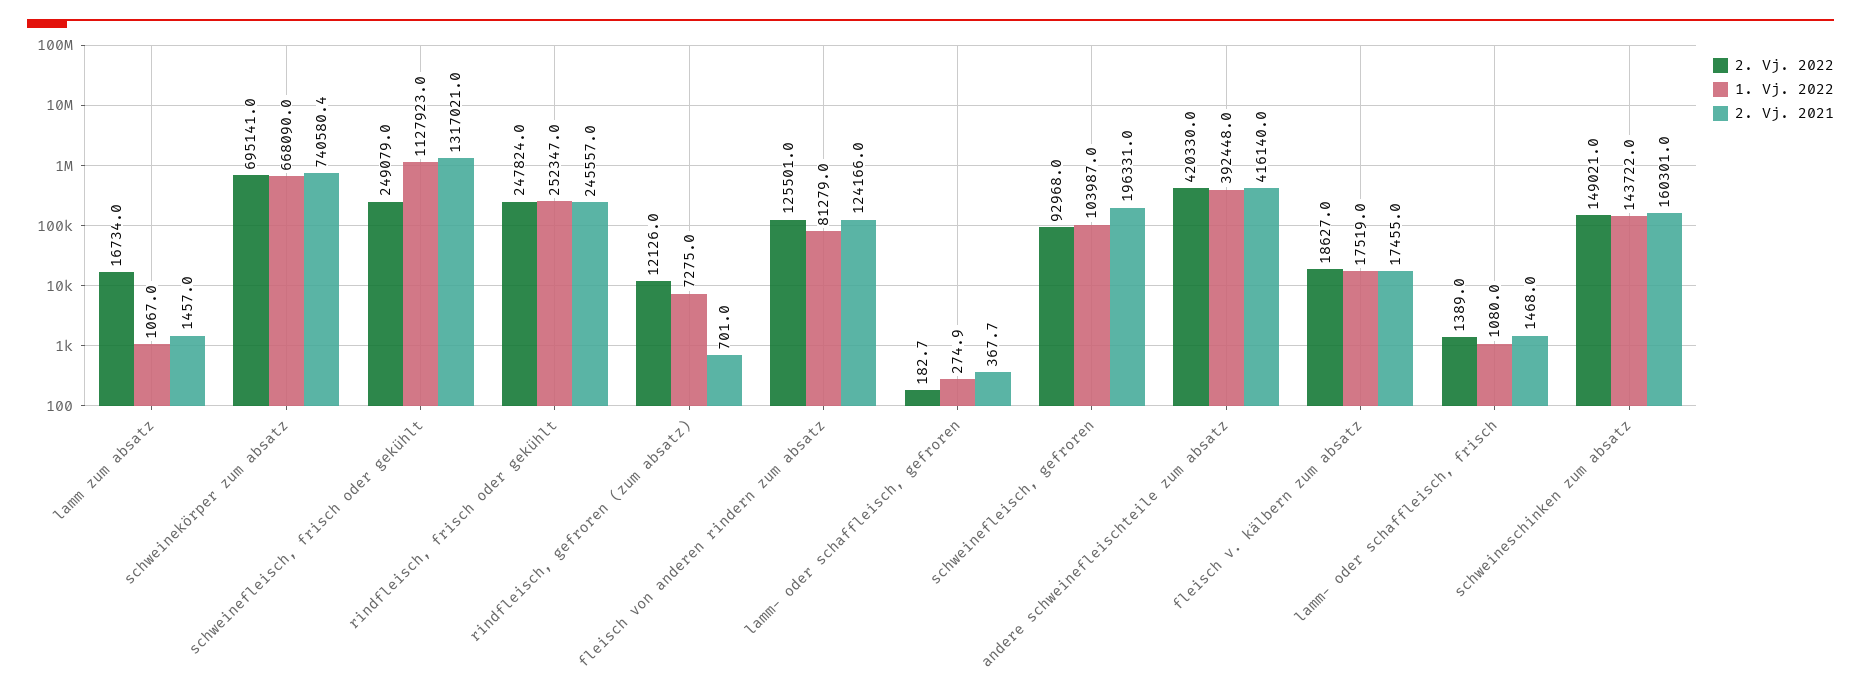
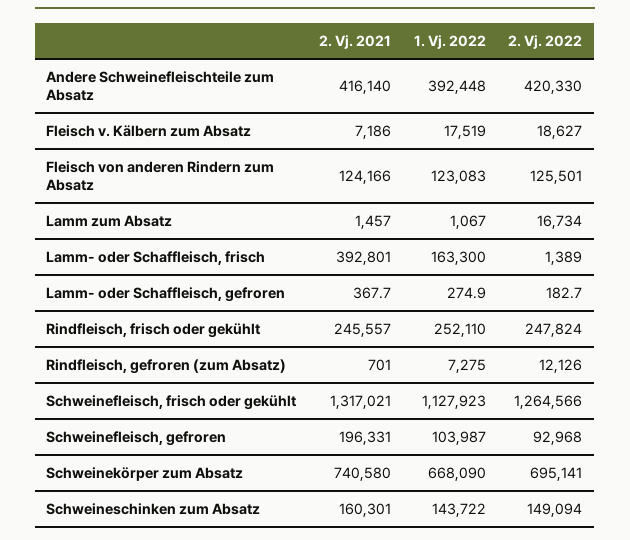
2. Vj. 2021, schweinekörper zum absatz: 740580.4 -> 740580
2. Vj. 2022, schweinefleisch, frisch oder gekühlt: 249079 -> 1264566
1. Vj. 2022, rindfleisch, frisch oder gekühlt: 252347 -> 252110
1. Vj. 2022, fleisch von anderen rindern zum absatz: 81279 -> 123083
2. Vj. 2021, fleisch v. kälbern zum absatz: 17455 -> 7186
1. Vj. 2022, lamm- oder schaffleisch, frisch: 1080 -> 163300
2. Vj. 2021, lamm- oder schaffleisch, frisch: 1468 -> 392801
2. Vj. 2022, schweineschinken zum absatz: 149021 -> 149094

